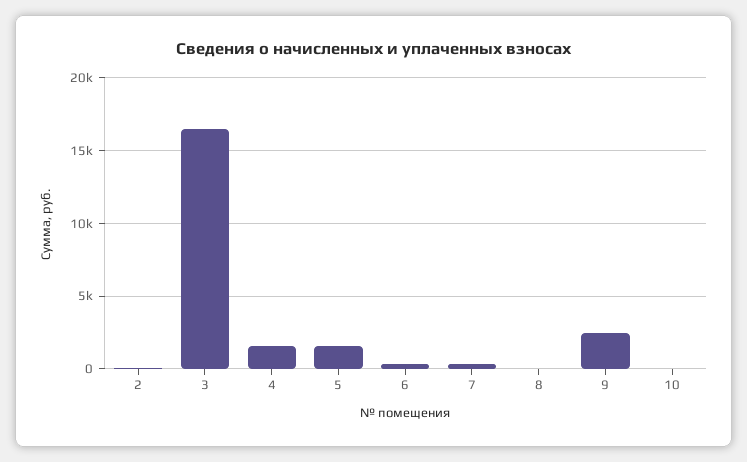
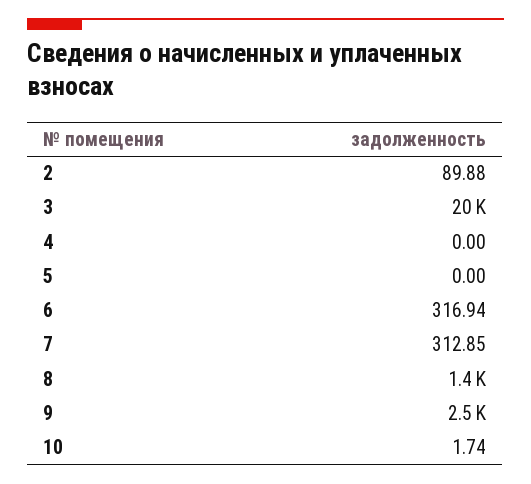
3: 16500 -> 20000
4: 1500 -> 0
5: 1500 -> 0
8: 0 -> 1400

